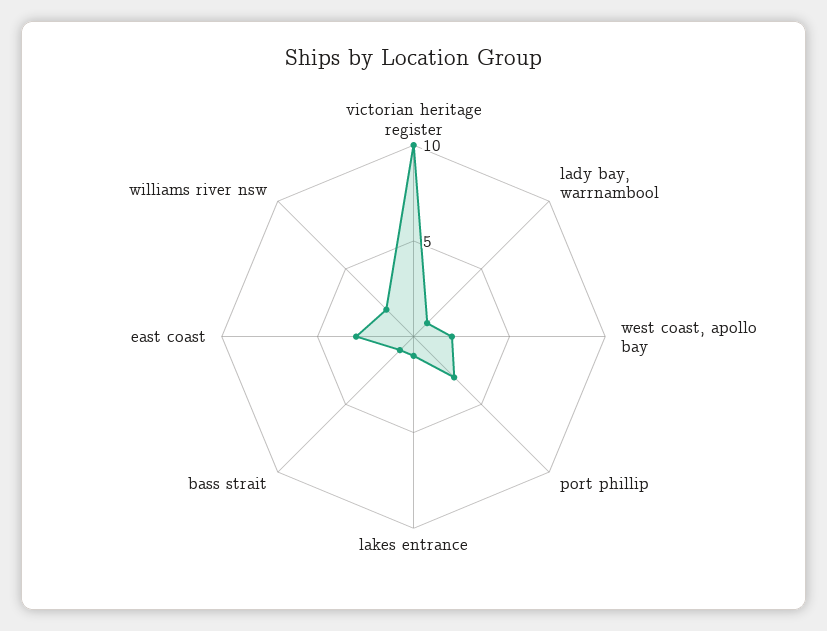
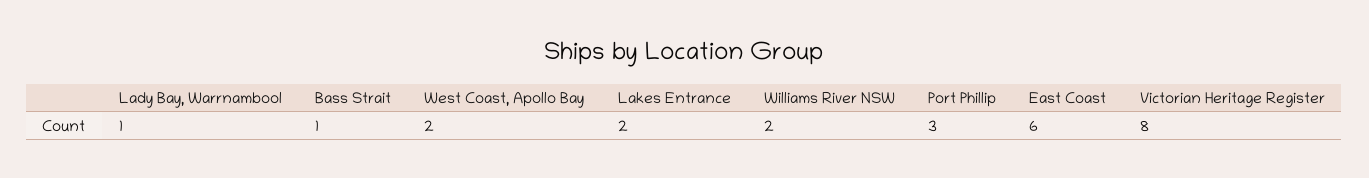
victorian heritage register: 10 -> 8
lakes entrance: 1 -> 2
east coast: 3 -> 6

